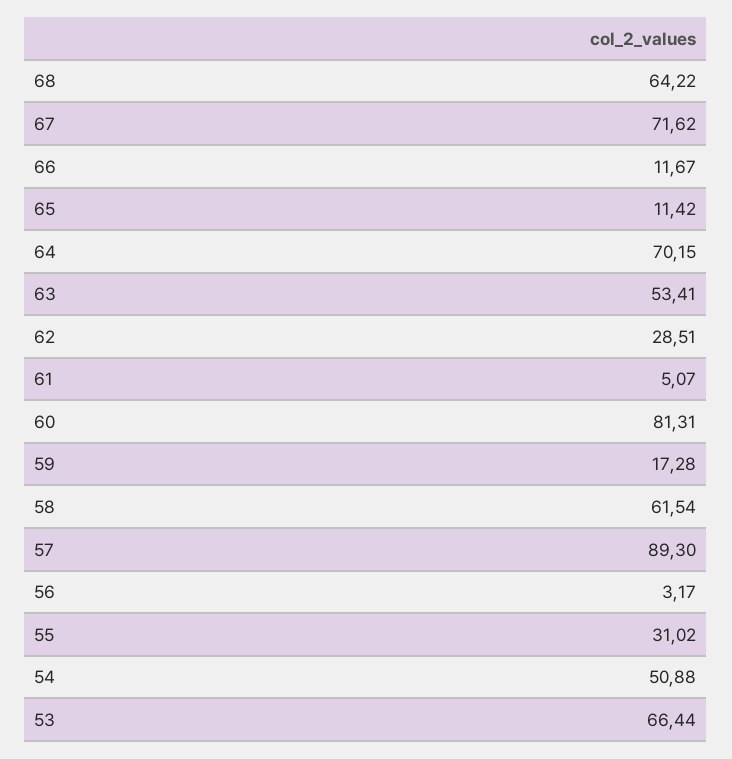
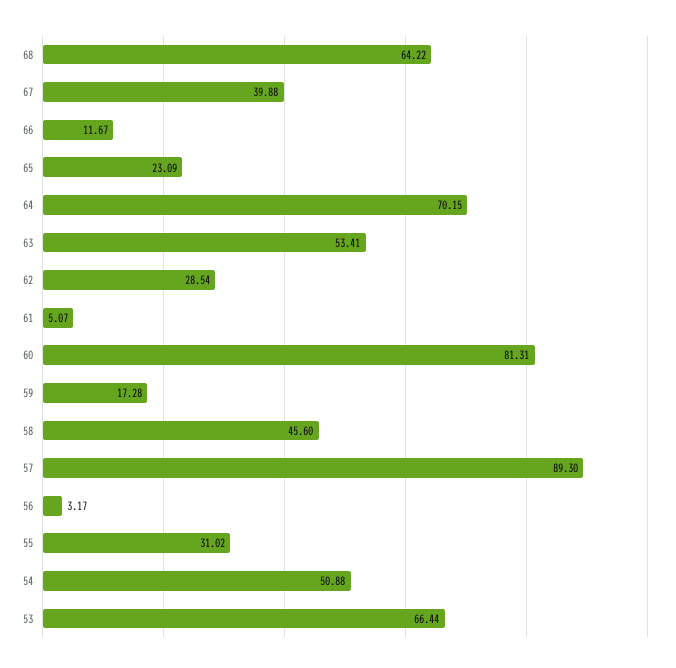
67: 71.62 -> 39.88
65: 11.42 -> 23.09
62: 28.51 -> 28.54
58: 61.54 -> 45.6

